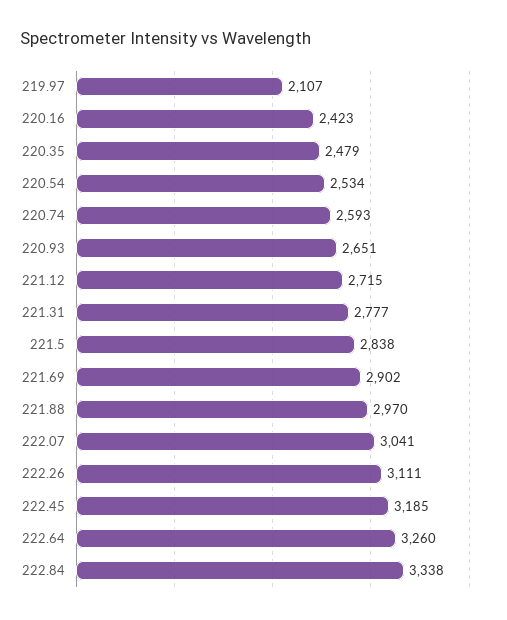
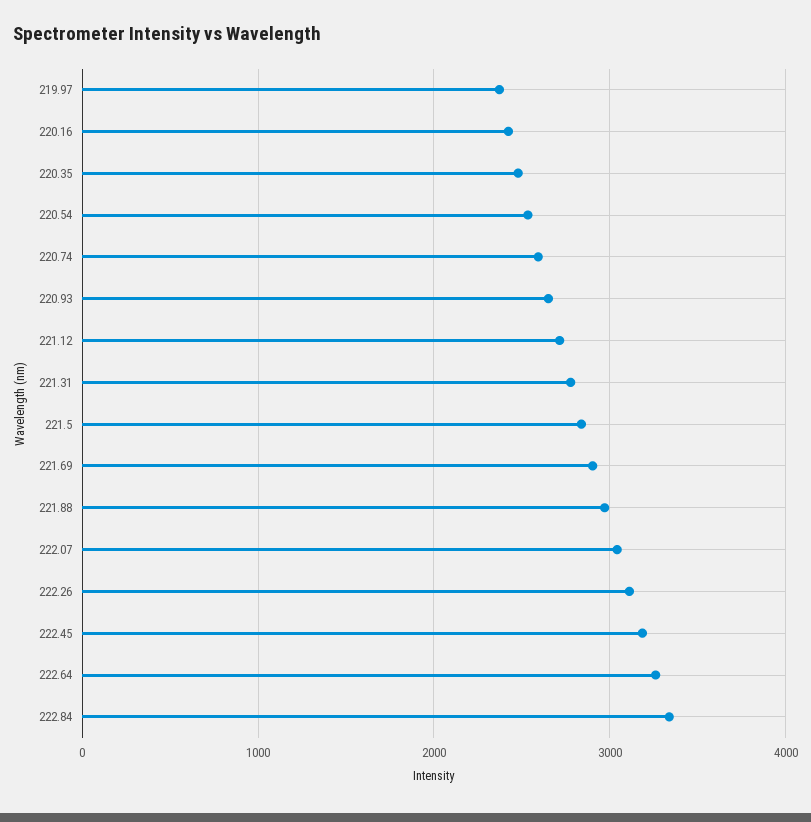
219.97: 2107 -> 2400

